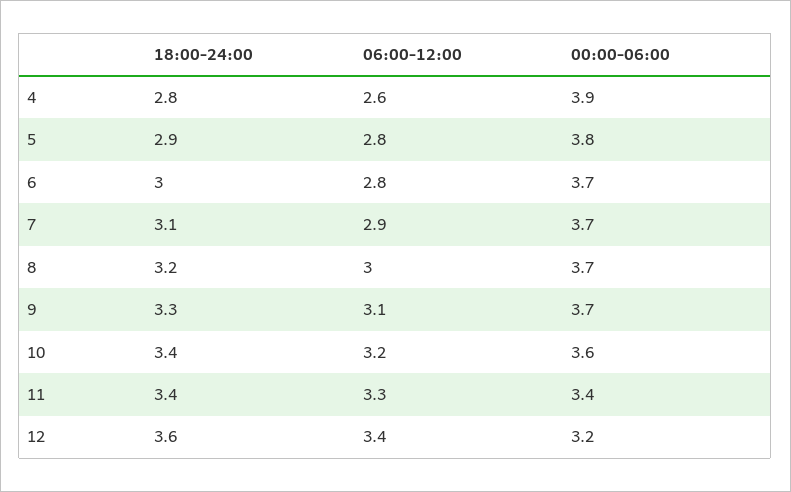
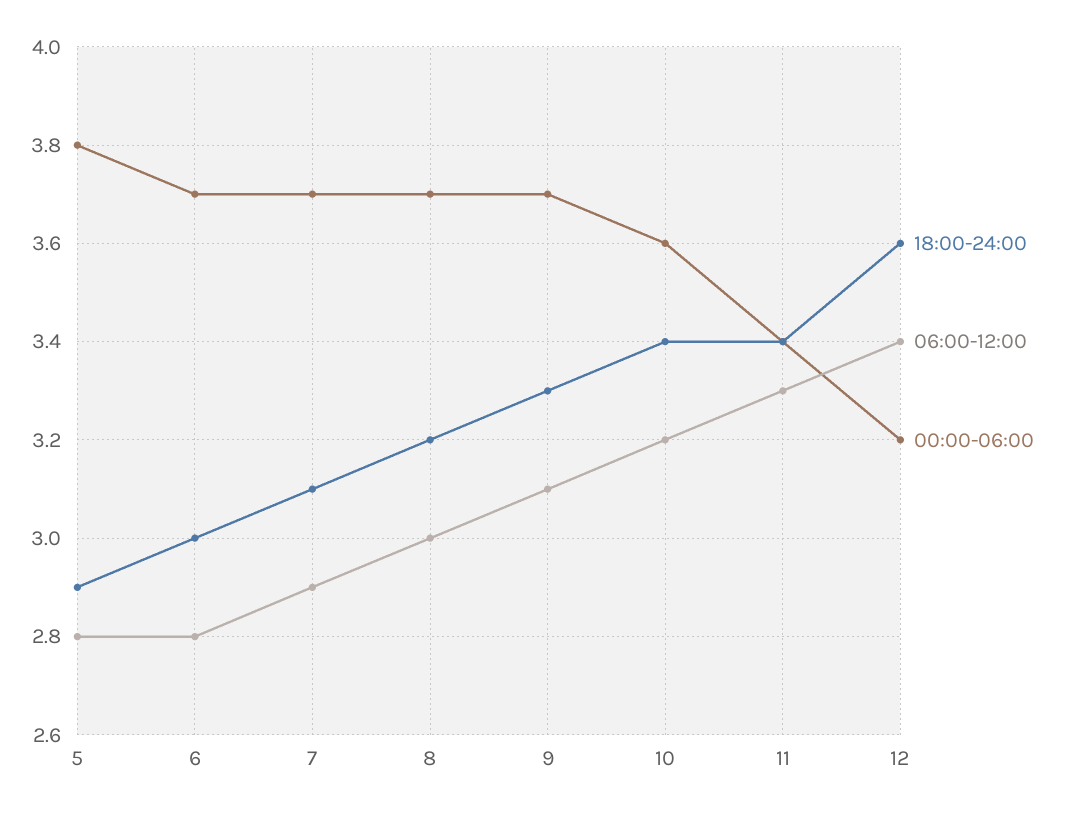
18:00-24:00, 4: 2.8 -> none
06:00-12:00, 4: 2.6 -> none
00:00-06:00, 4: 3.9 -> none

